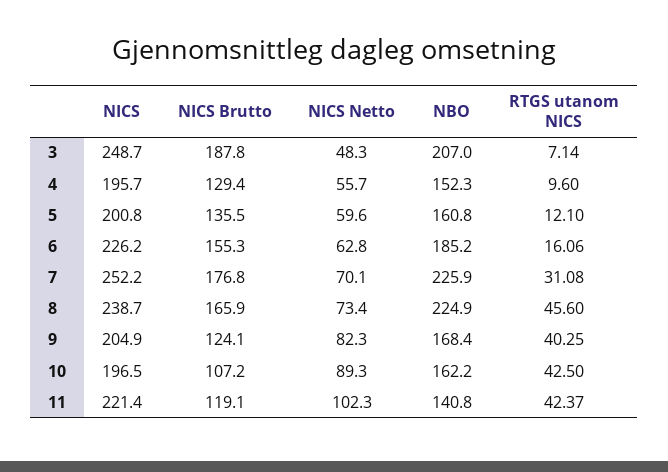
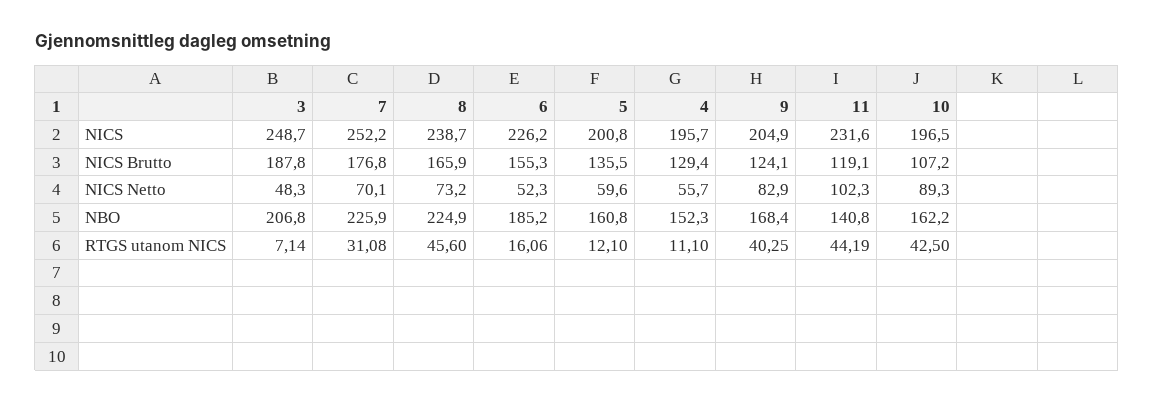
NBO, 3: 207 -> 206.8
RTGS utanom NICS, 4: 9.6 -> 11.1
NICS Netto, 6: 62.8 -> 52.3
NICS Netto, 8: 73.4 -> 73.2
NICS Netto, 9: 82.3 -> 82.9
NICS, 11: 221.4 -> 231.6
RTGS utanom NICS, 11: 42.37 -> 44.19

